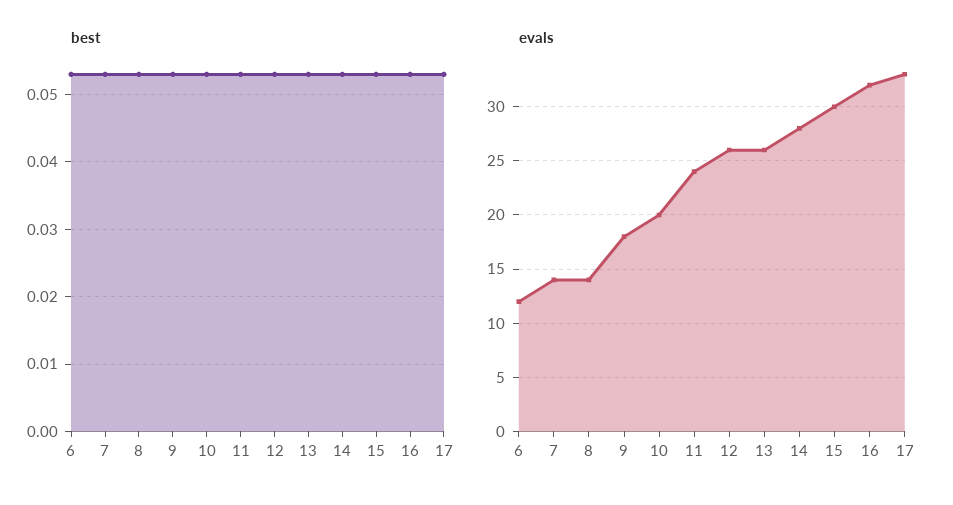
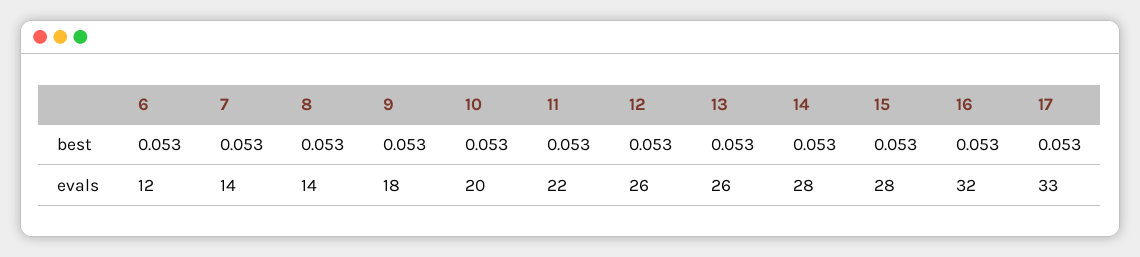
evals, 11: 24 -> 22
evals, 15: 30 -> 28

